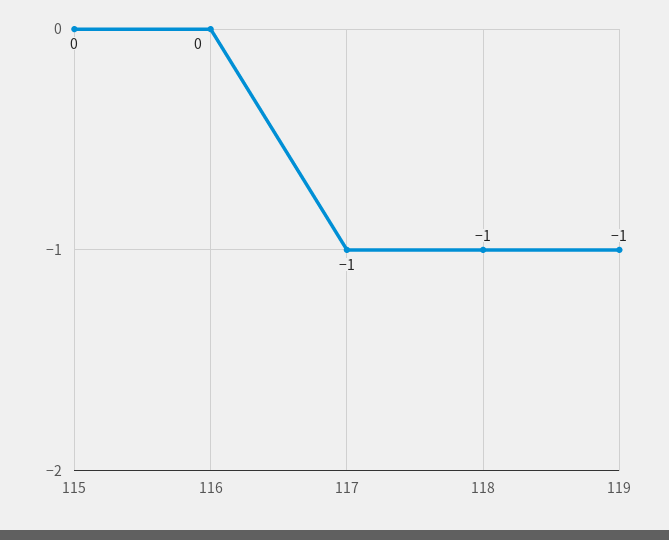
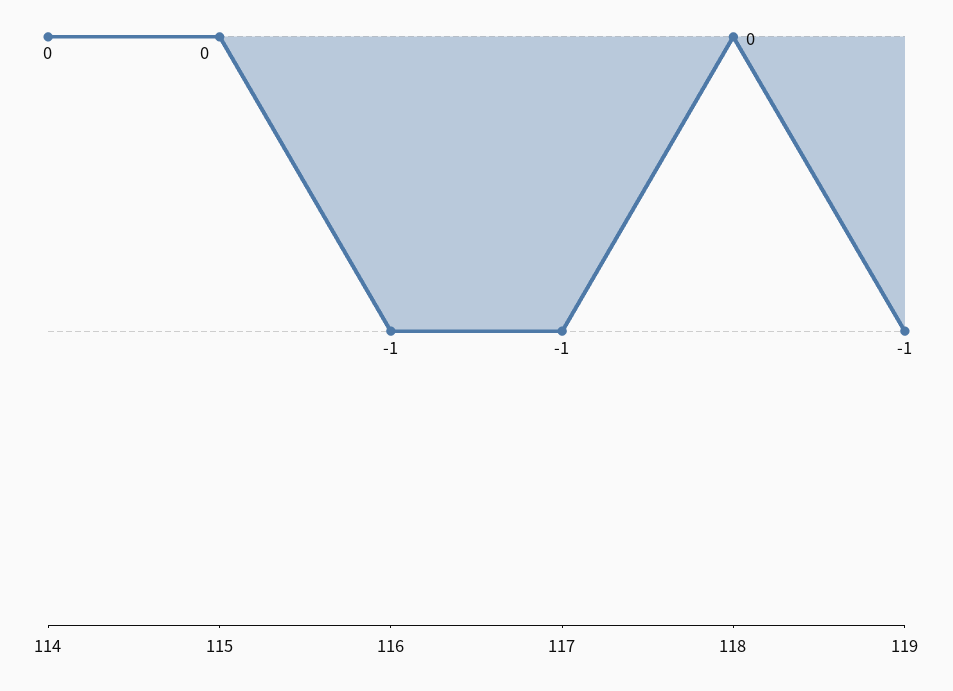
116: 0 -> -1
118: -1 -> 0
114: none -> 0

